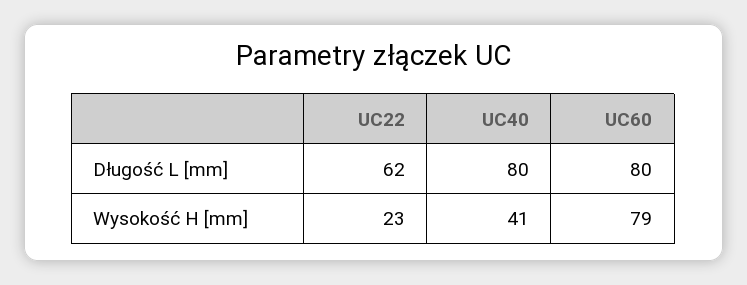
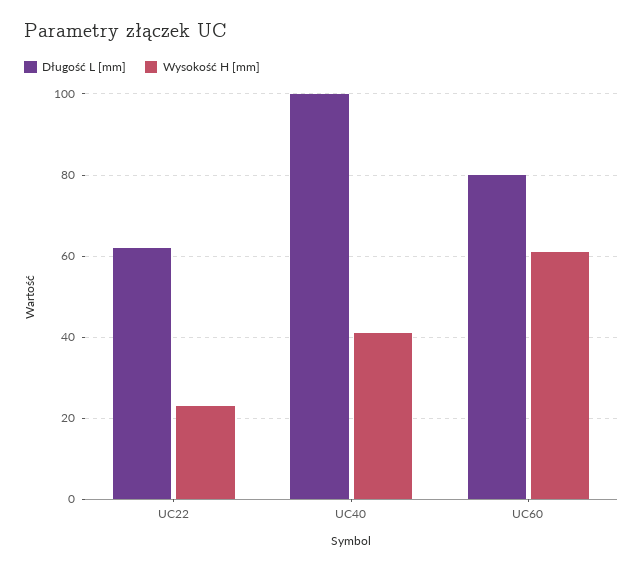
Długość L [mm], UC40: 80 -> 100
Wysokość H [mm], UC60: 79 -> 60

